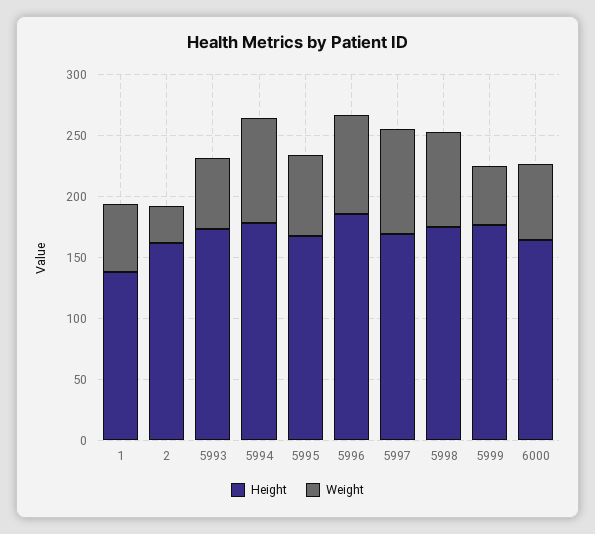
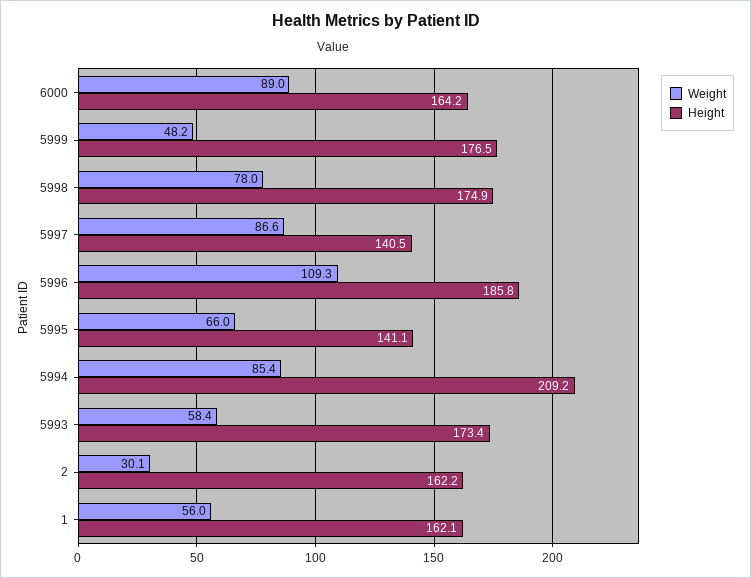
Height, 1: 140 -> 162.1
Height, 5994: 180 -> 209.2
Height, 5995: 170 -> 141.1
Weight, 5996: 80 -> 109.3
Height, 5997: 170 -> 140.5
Weight, 6000: 60 -> 89

